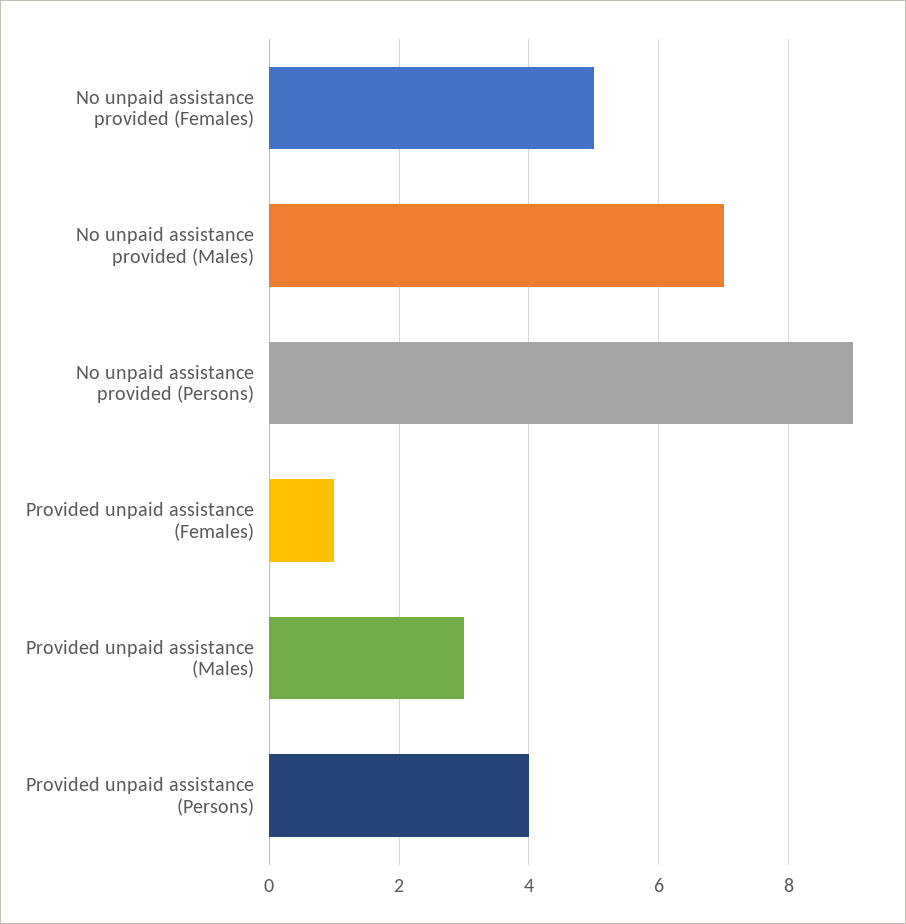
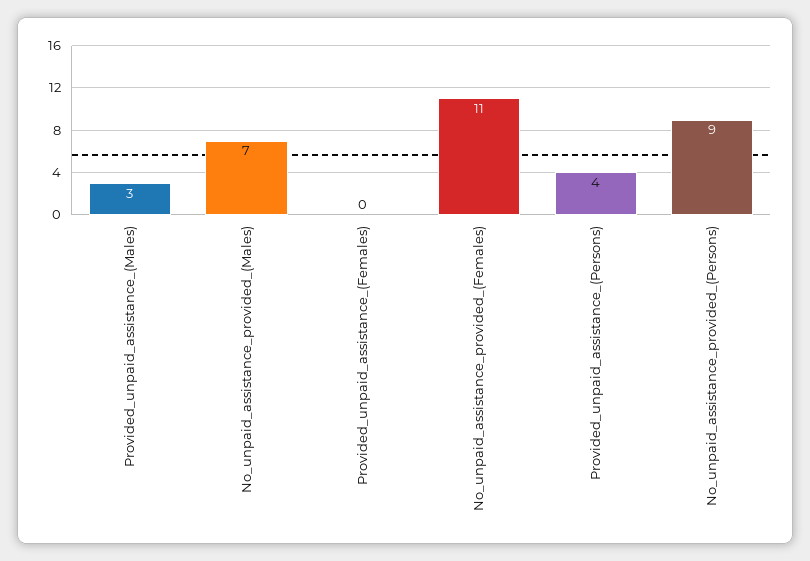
No unpaid assistance provided (Females): 5 -> 11
Provided unpaid assistance (Females): 1 -> 0

